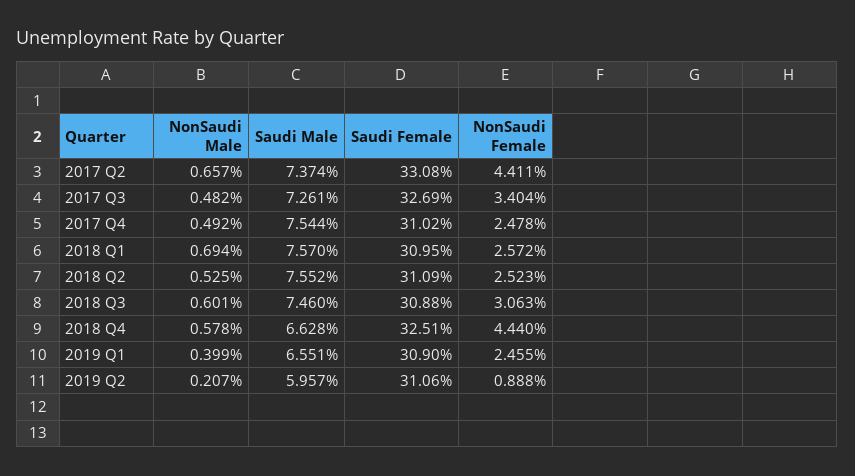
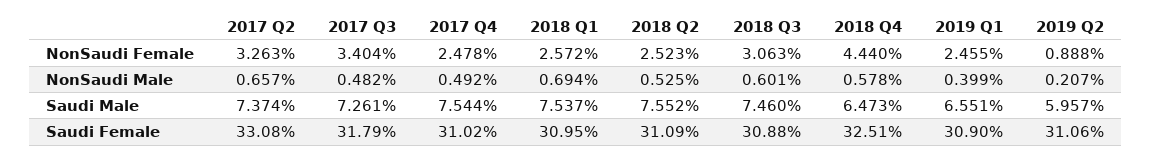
NonSaudi Female, 2017 Q2: 4.411 -> 3.263
Saudi Female, 2017 Q3: 32.69 -> 31.79
Saudi Male, 2018 Q1: 7.57 -> 7.537
Saudi Male, 2018 Q4: 6.628 -> 6.473

